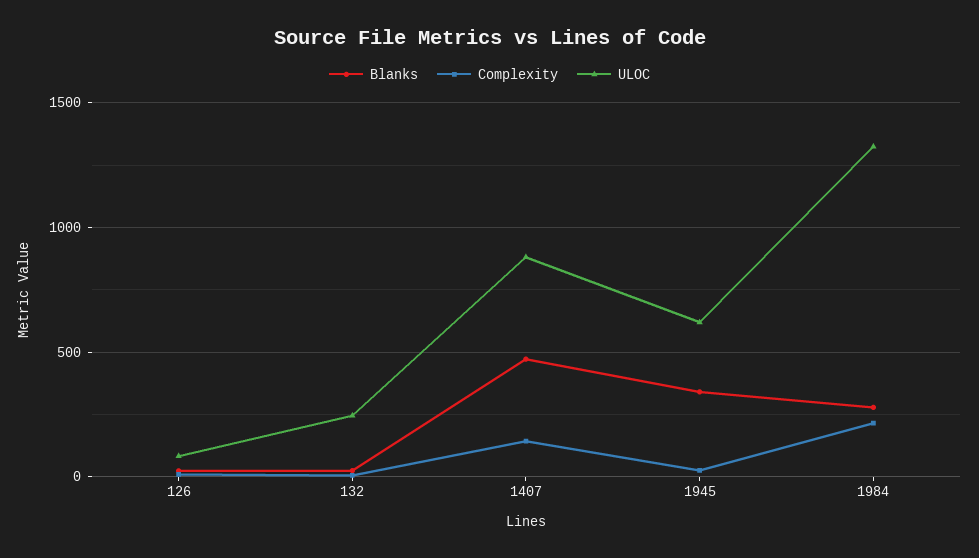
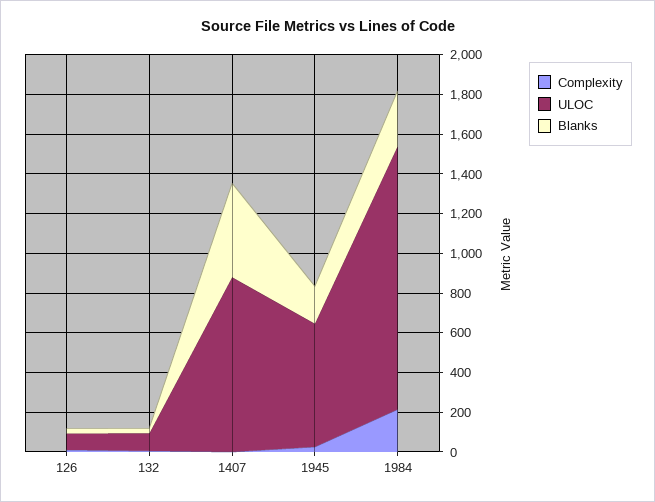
ULOC, 132: 250 -> 100
Complexity, 1407: 150 -> 0
Blanks, 1945: 350 -> 200

